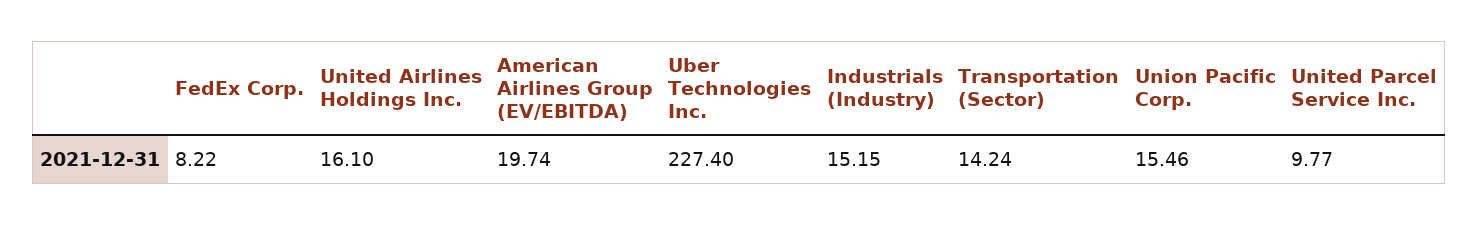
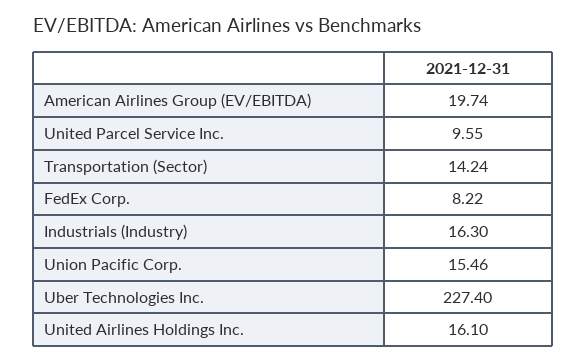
Industrials (Industry): 15.15 -> 16.3
United Parcel Service Inc.: 9.77 -> 9.55

